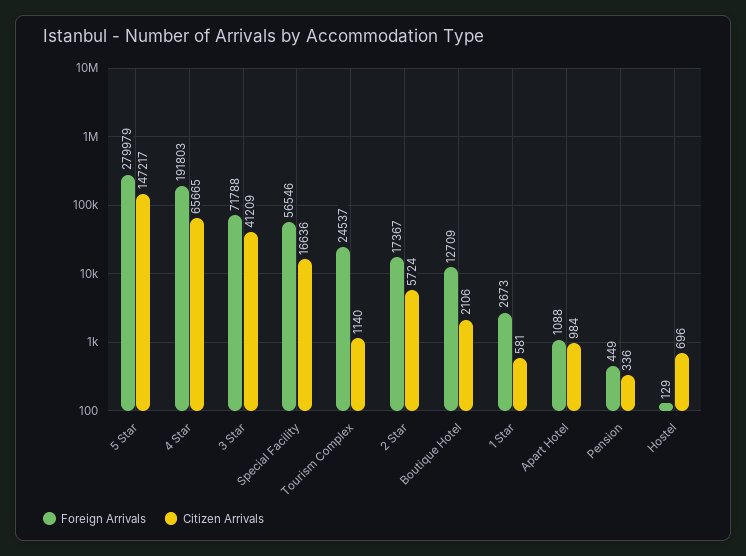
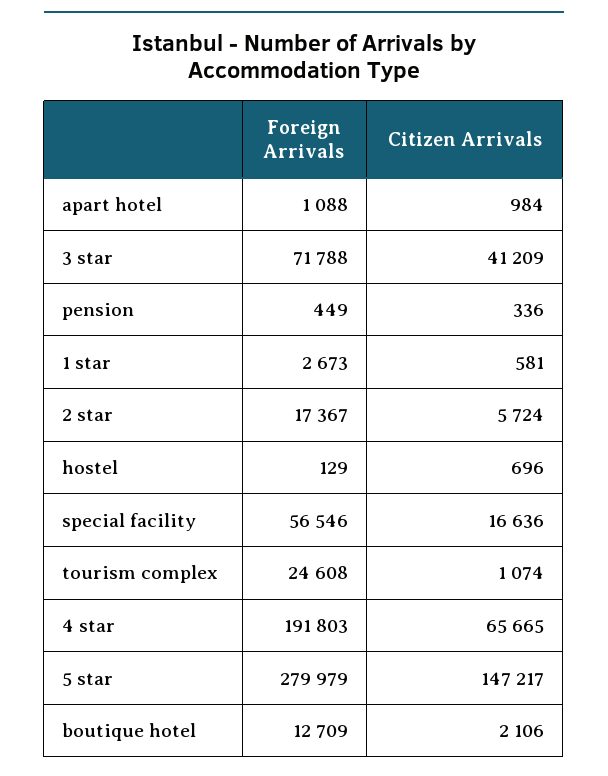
Foreign Arrivals, Tourism Complex: 24537 -> 24608
Citizen Arrivals, Tourism Complex: 1140 -> 1074

